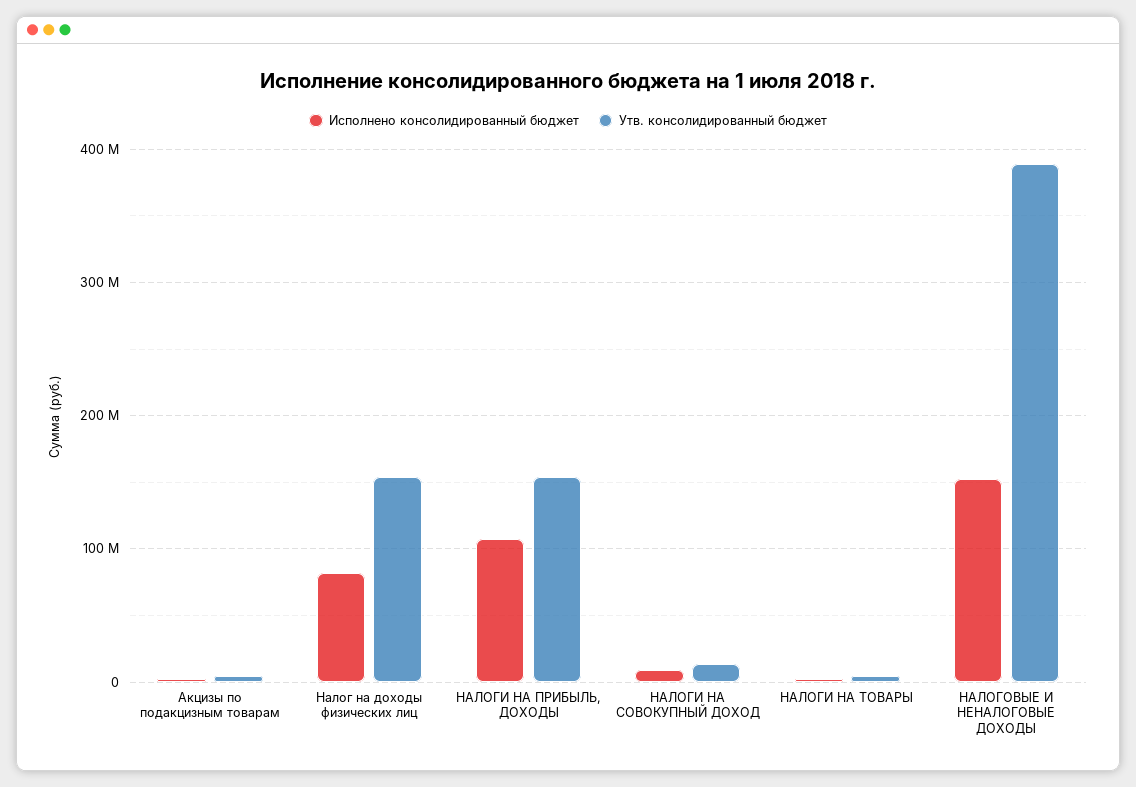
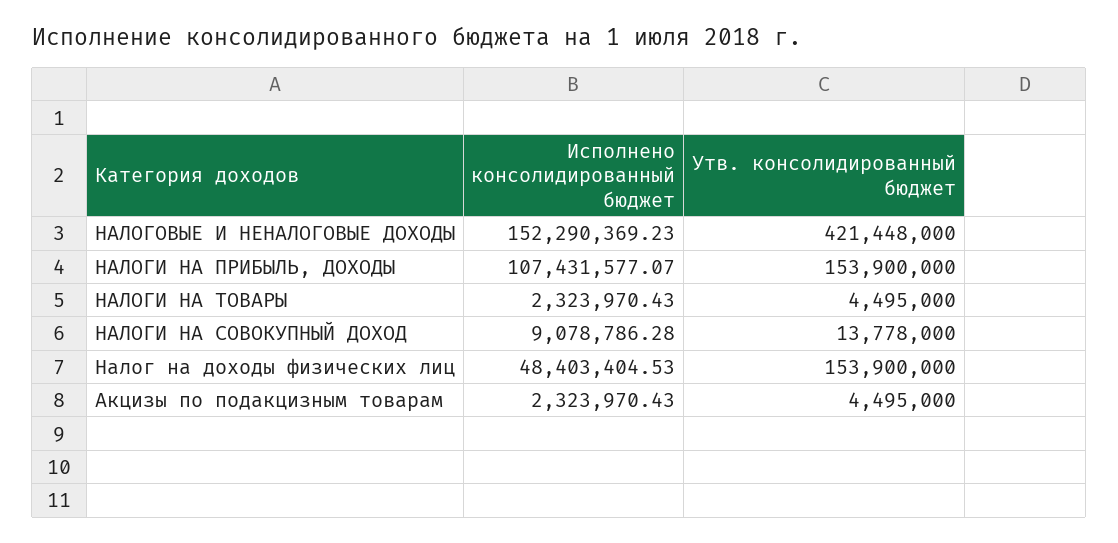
Исполнено консолидированный бюджет, Налог на доходы физических лиц: 80000000 -> 48403404.53
Утв. консолидированный бюджет, НАЛОГОВЫЕ И НЕНАЛОГОВЫЕ ДОХОДЫ: 390000000 -> 421448000

